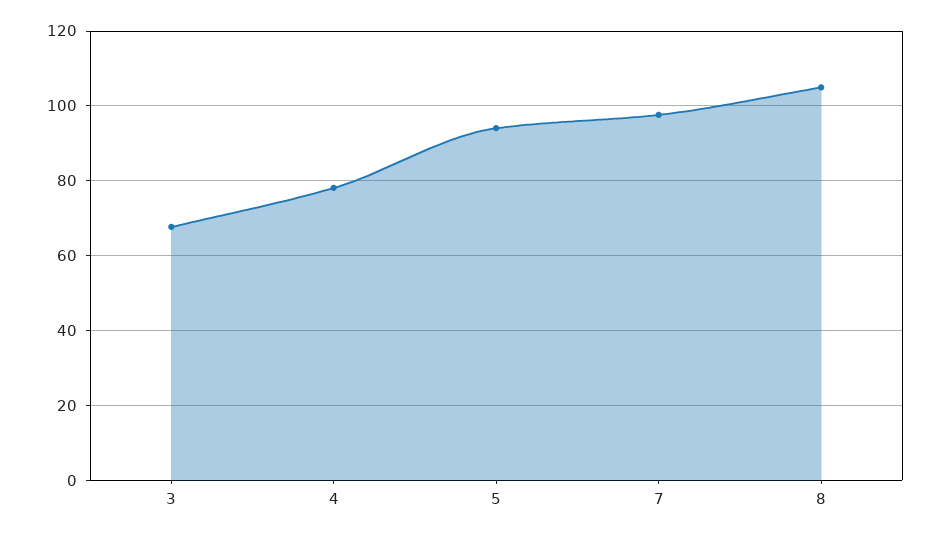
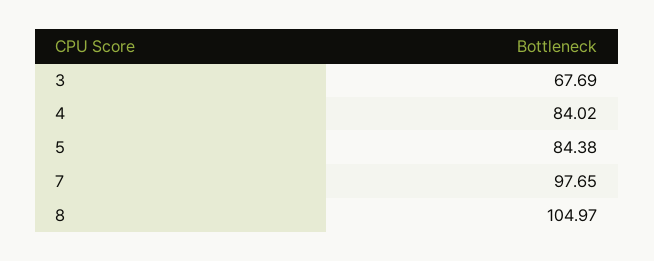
4: 78 -> 84.02
5: 94 -> 84.38

